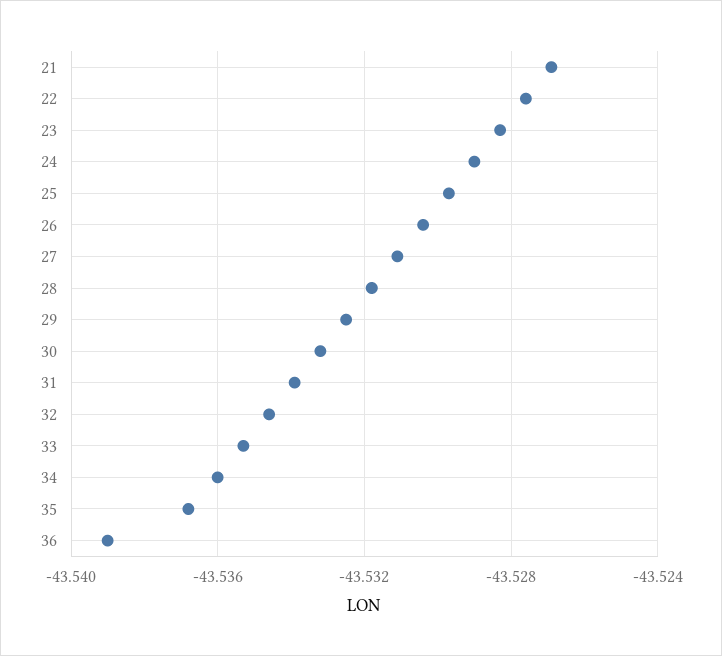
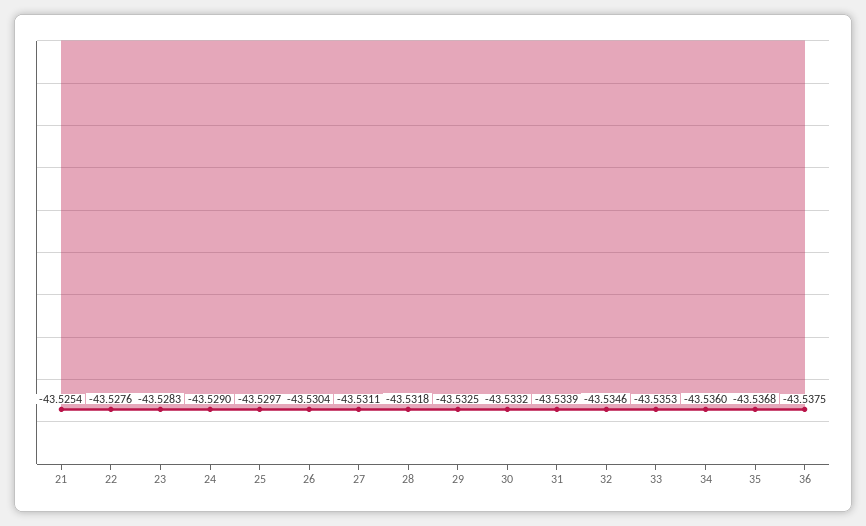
21: -43.527 -> -43.5254
36: -43.539 -> -43.5375

